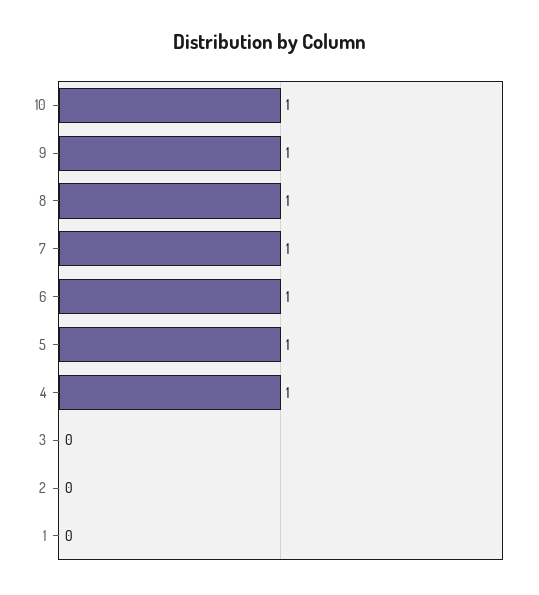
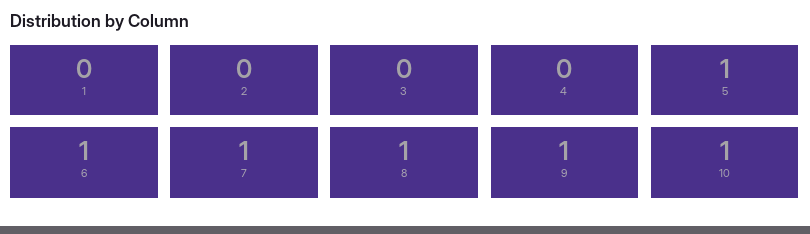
4: 1 -> 0

